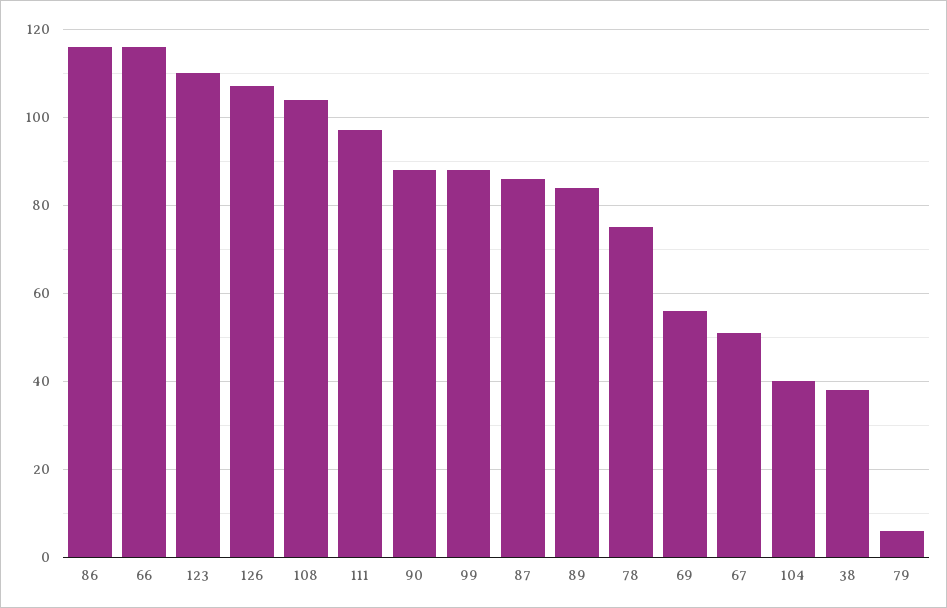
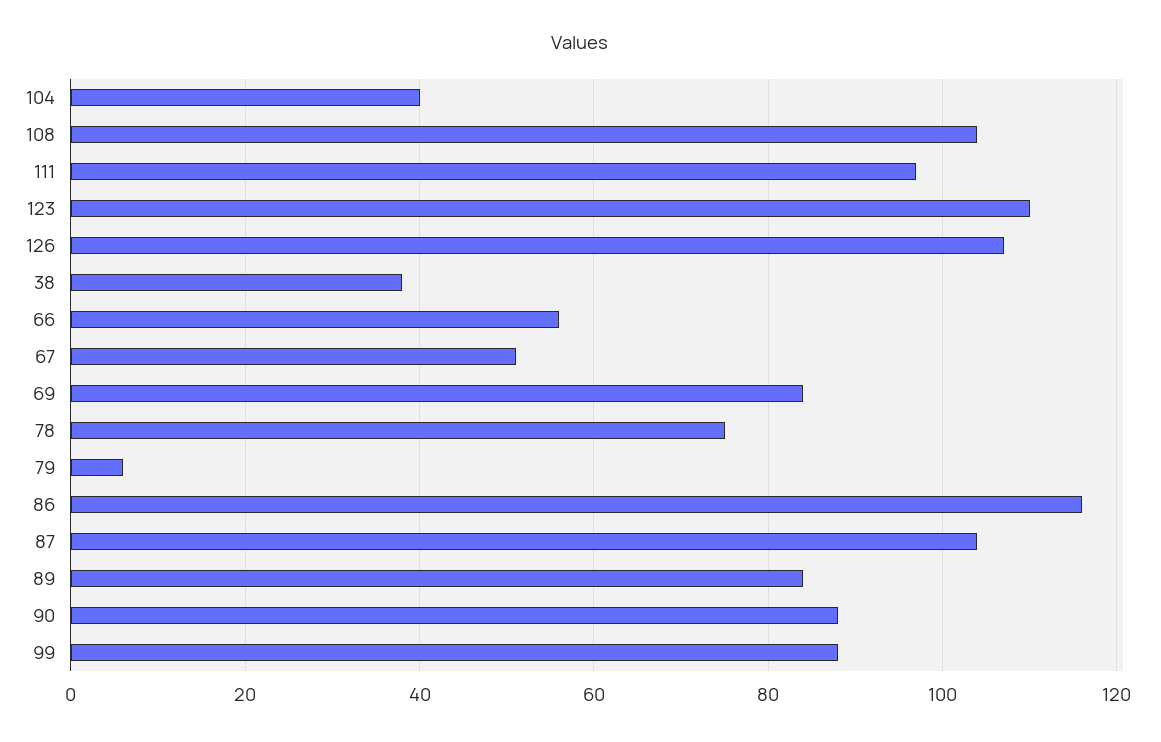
66: 115 -> 55
87: 85 -> 105
69: 55 -> 85

